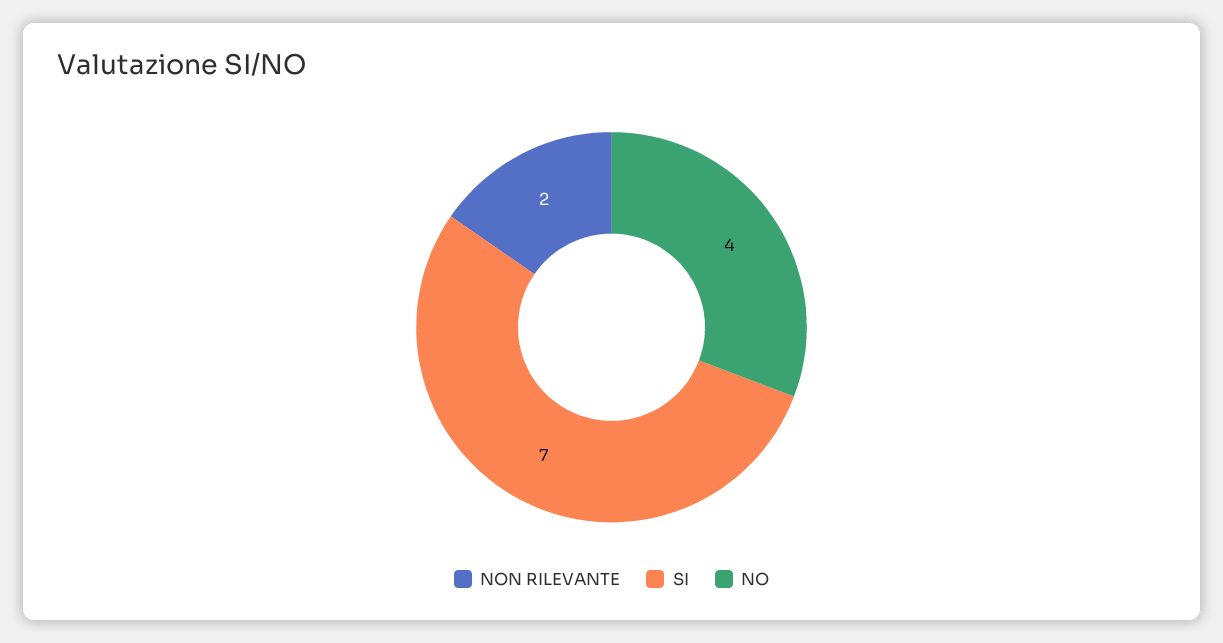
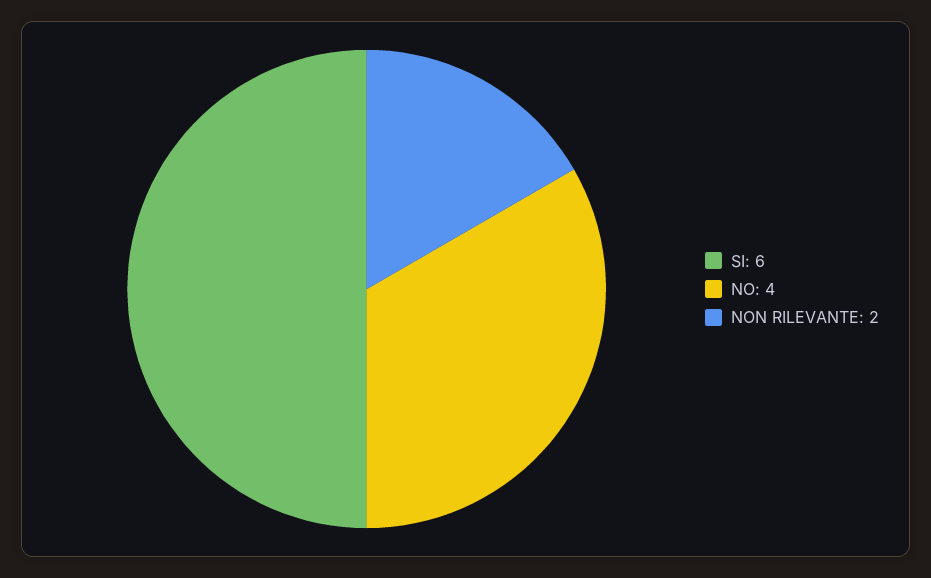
SI: 7 -> 6

